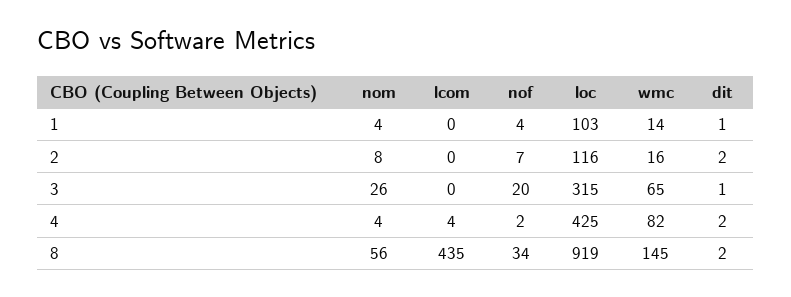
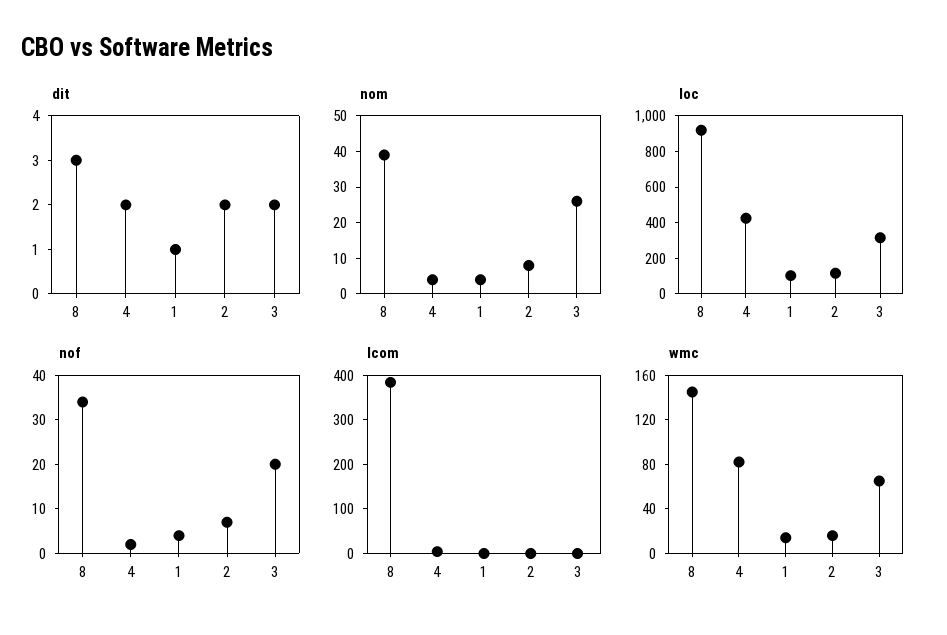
dit, 3: 1 -> 2
nom, 8: 56 -> 40
lcom, 8: 435 -> 380
dit, 8: 2 -> 3

